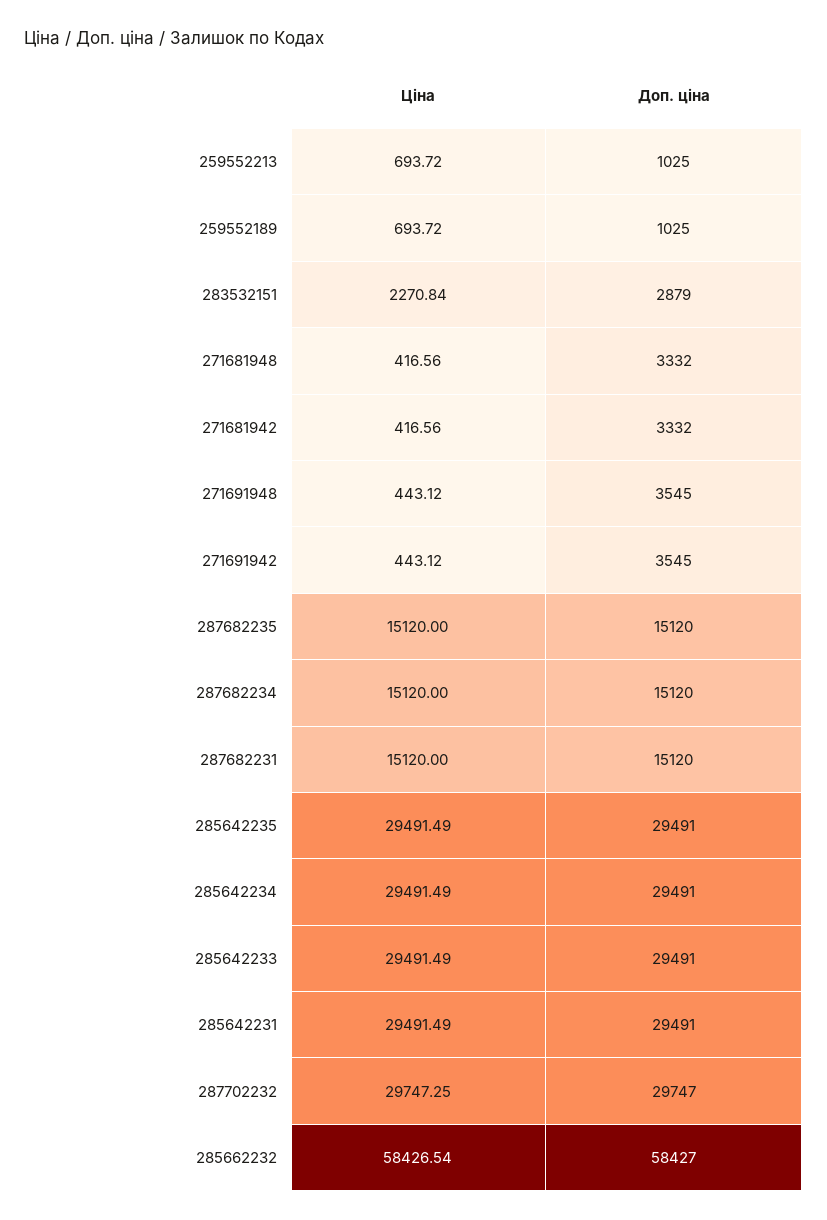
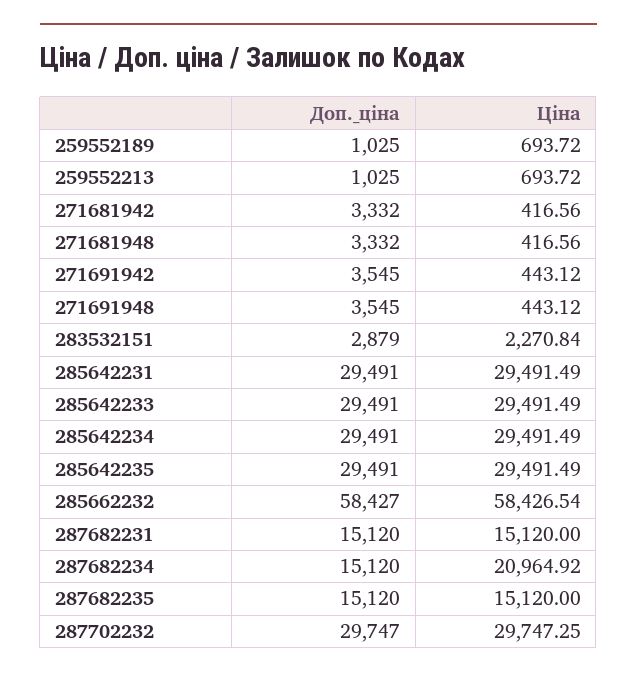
Ціна, 287682234: 15120 -> 20964.92

